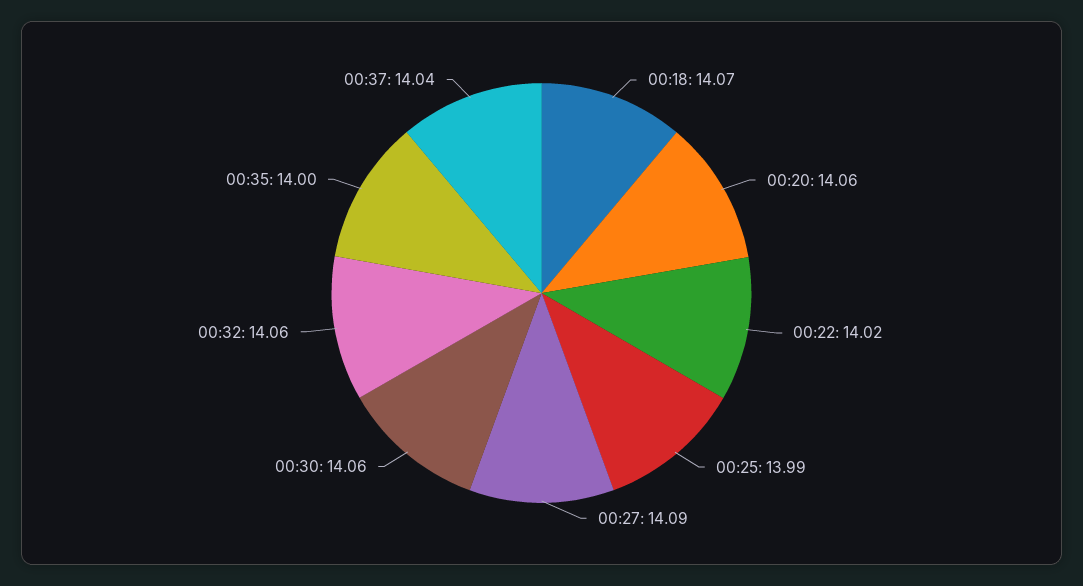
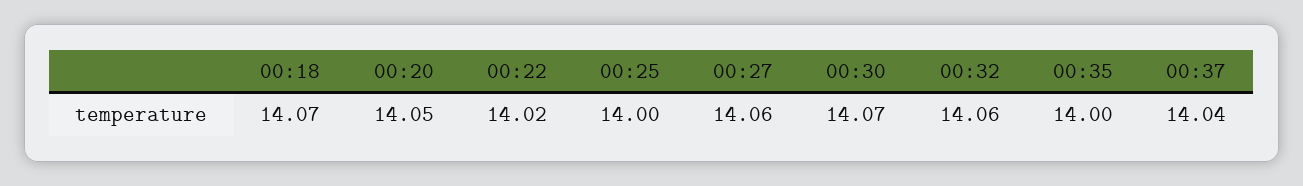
00:20: 14.06 -> 14.05
00:25: 13.99 -> 14
00:27: 14.09 -> 14.06
00:30: 14.06 -> 14.07

